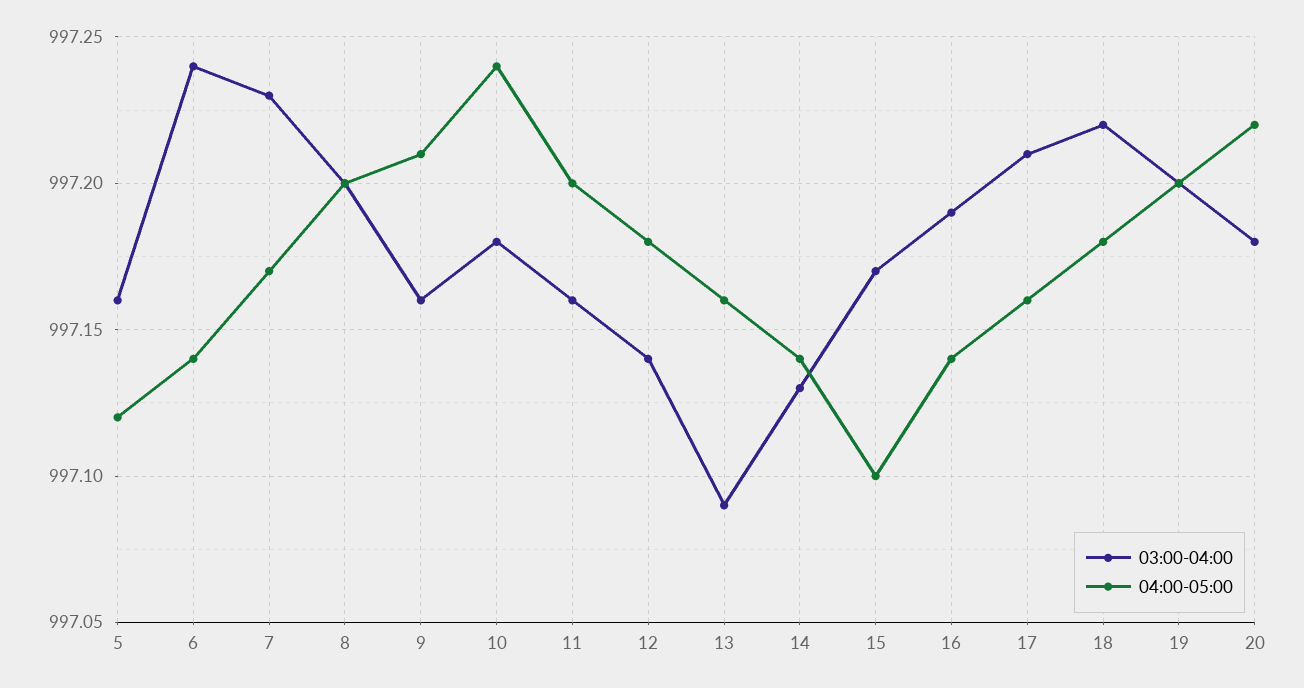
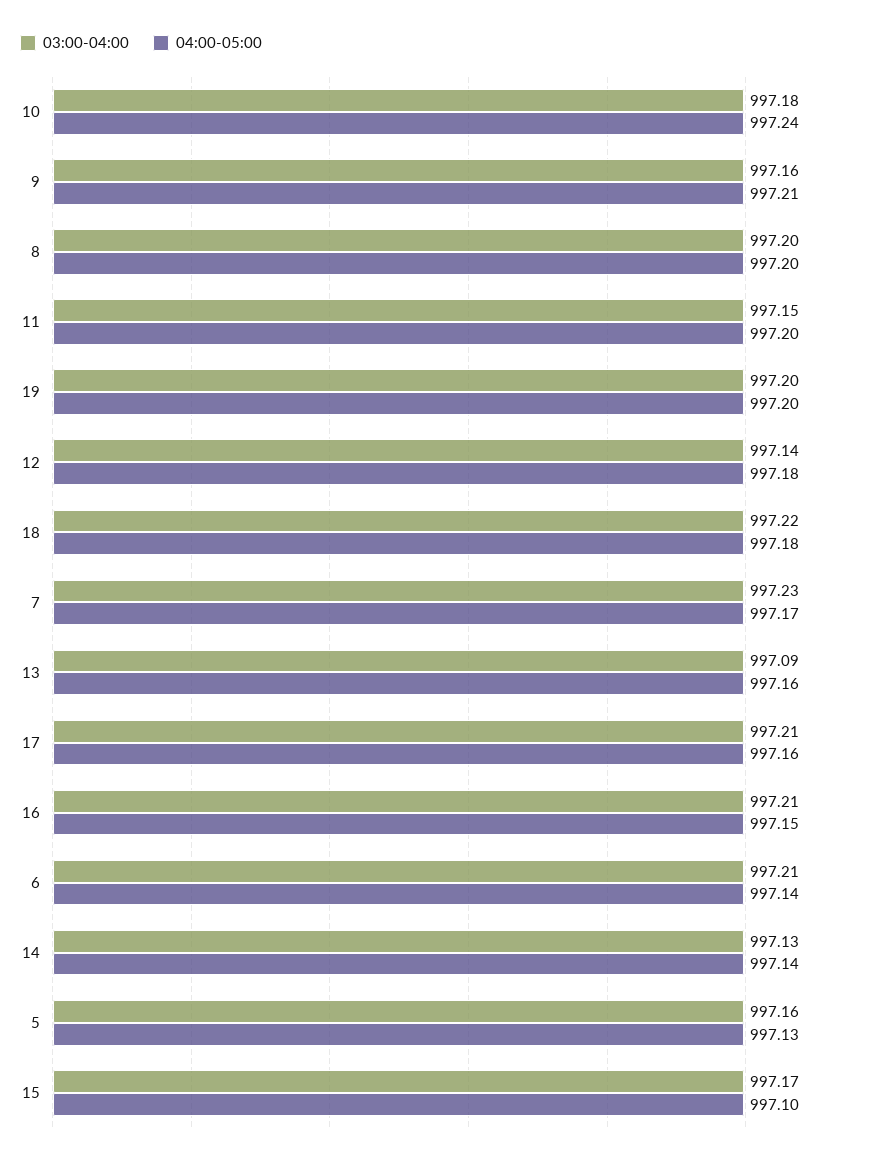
04:00-05:00, 5: 997.12 -> 997.13
03:00-04:00, 6: 997.24 -> 997.21
03:00-04:00, 11: 997.16 -> 997.15
03:00-04:00, 16: 997.19 -> 997.21
04:00-05:00, 16: 997.14 -> 997.15
03:00-04:00, 20: 997.18 -> none
04:00-05:00, 20: 997.22 -> none

